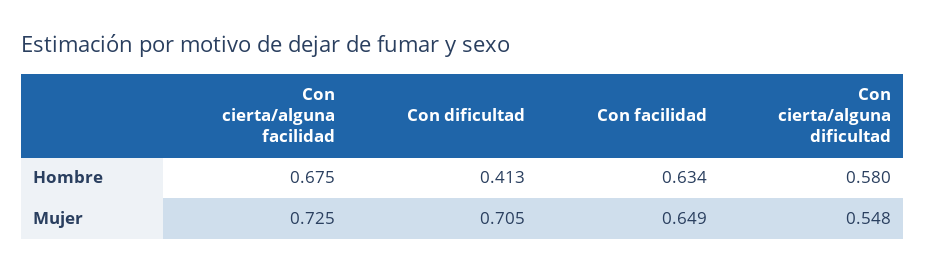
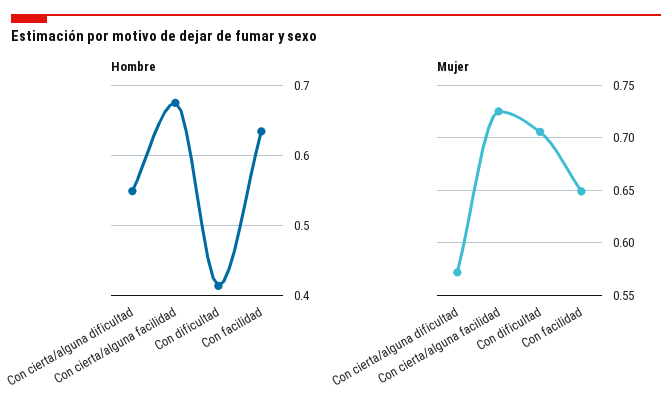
Hombre, Con cierta/alguna dificultad: 0.58 -> 0.55
Mujer, Con cierta/alguna dificultad: 0.548 -> 0.57

